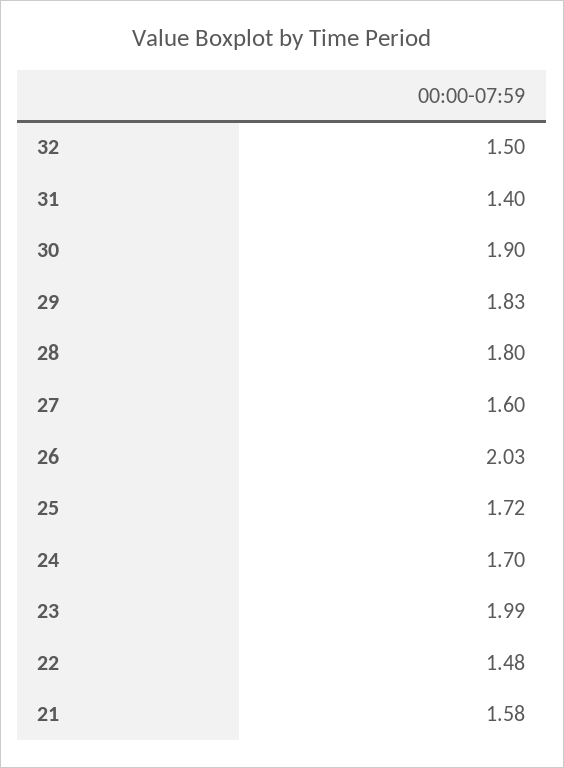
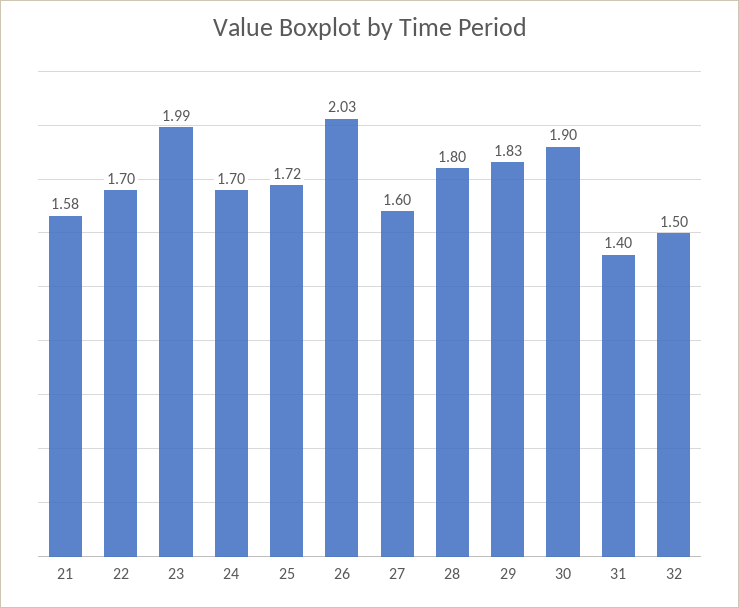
22: 1.48 -> 1.7

